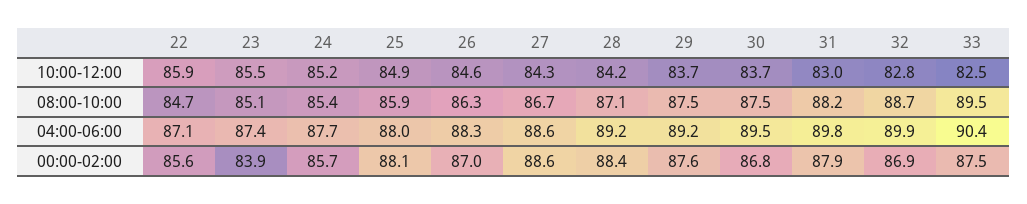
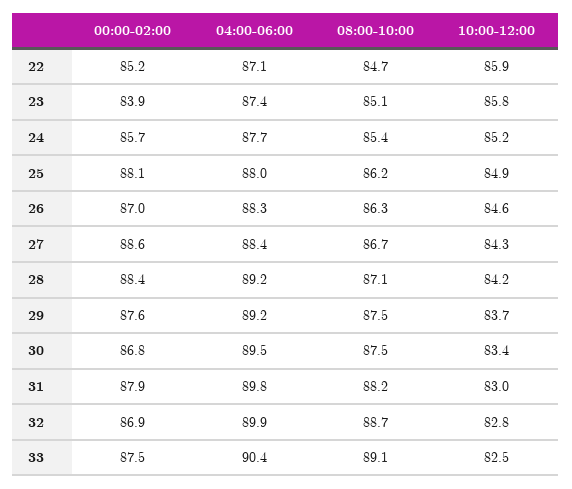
23, 10:00-12:00: 85.5 -> 85.8
30, 10:00-12:00: 83.7 -> 83.4
25, 08:00-10:00: 85.9 -> 86.2
33, 08:00-10:00: 89.5 -> 89.1
27, 04:00-06:00: 88.6 -> 88.4
22, 00:00-02:00: 85.6 -> 85.2

